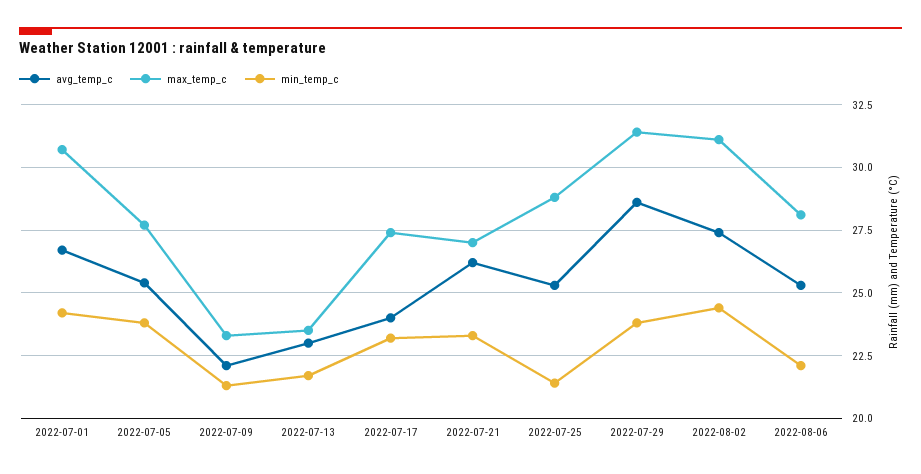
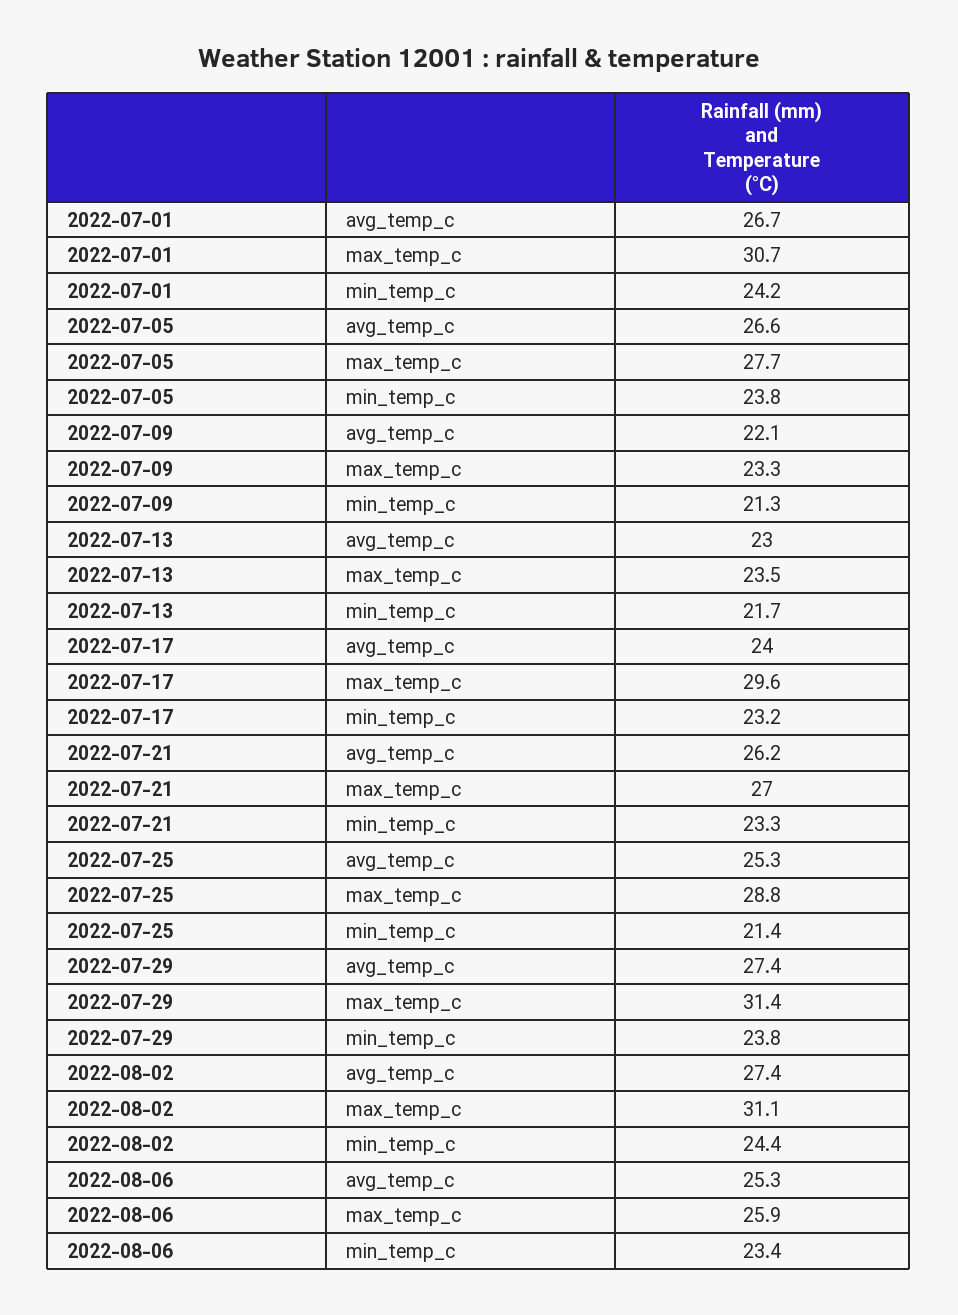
avg_temp_c, 2022-07-05: 25.5 -> 26.6
max_temp_c, 2022-07-17: 27.5 -> 29.6
avg_temp_c, 2022-07-29: 28.5 -> 27.4
max_temp_c, 2022-08-06: 28 -> 25.9
min_temp_c, 2022-08-06: 22 -> 23.4

